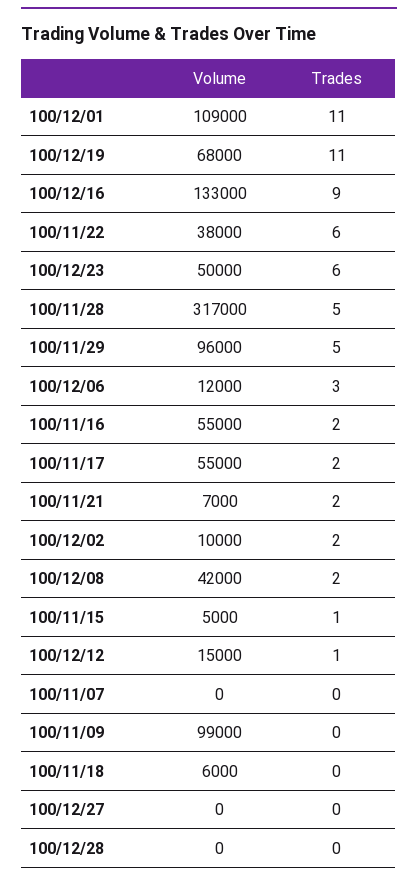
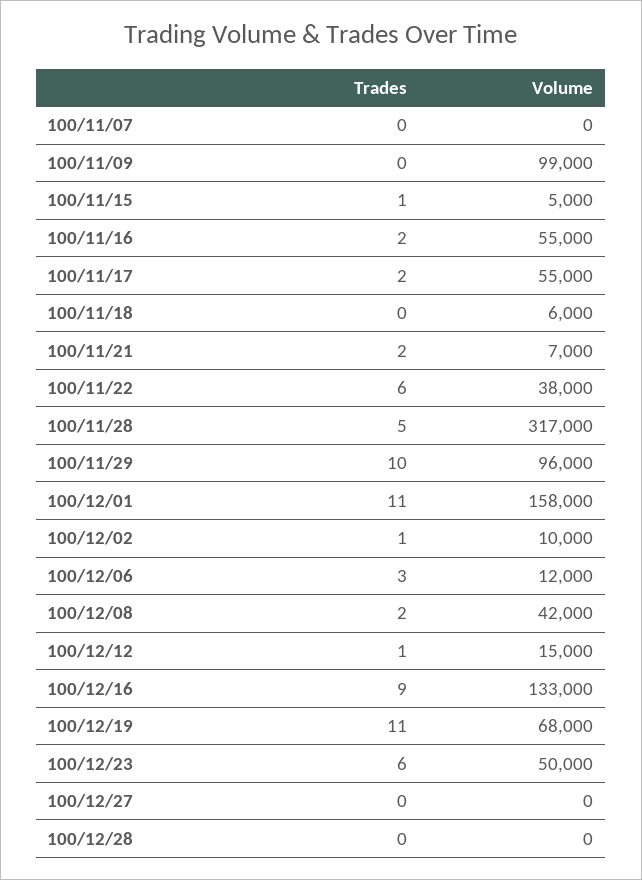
Volume, 100/12/01: 109000 -> 158000
Trades, 100/11/29: 5 -> 10
Trades, 100/12/02: 2 -> 1

